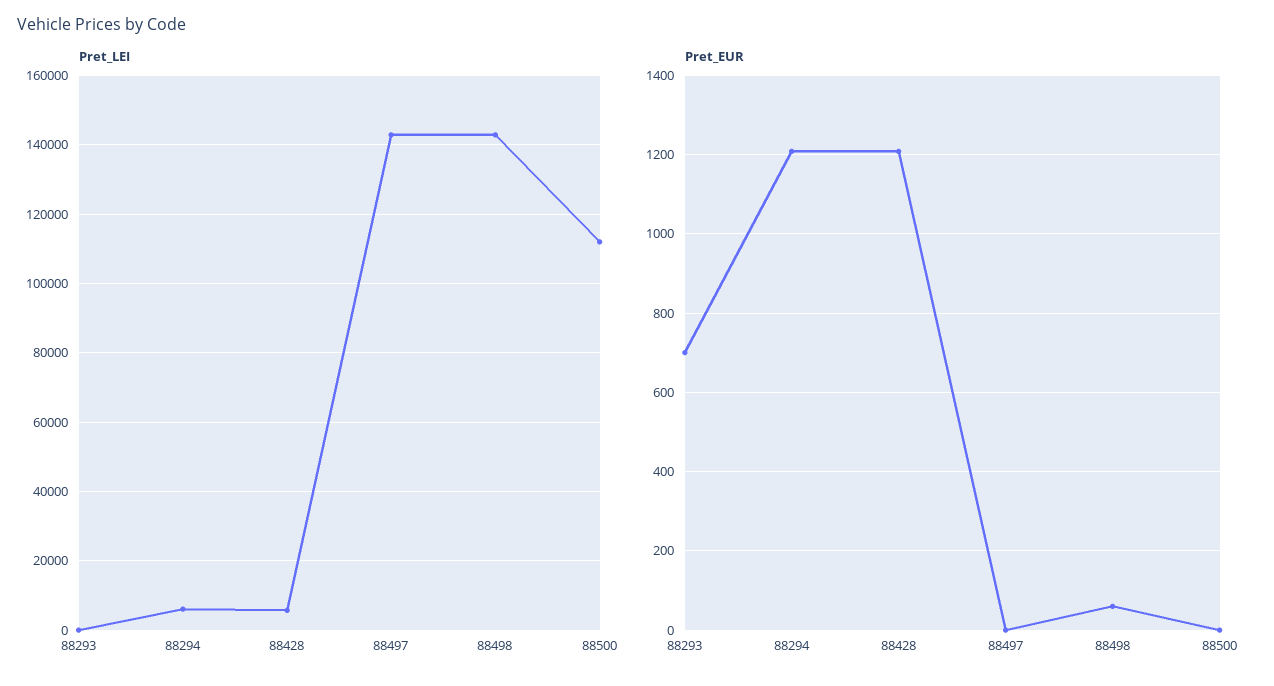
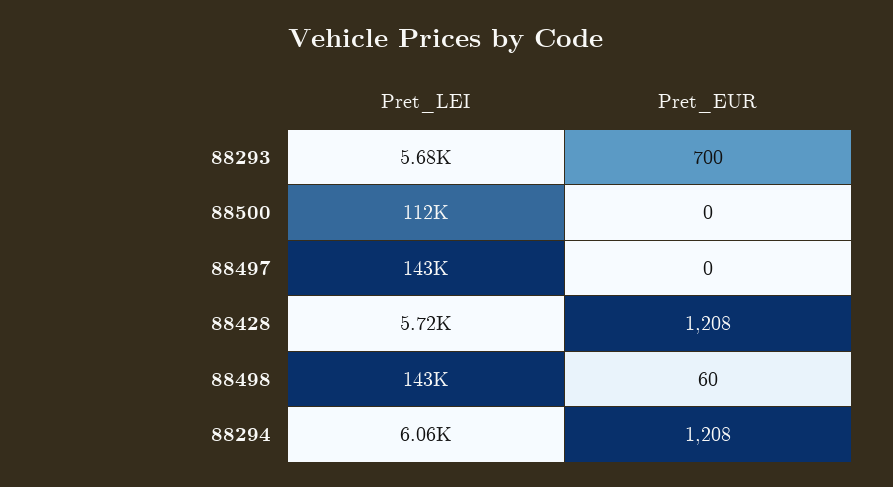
Pret_LEI, 88293: 0 -> 5680

